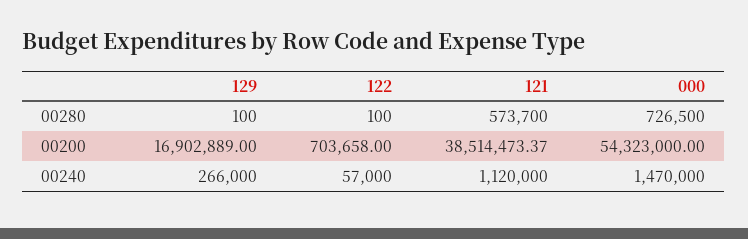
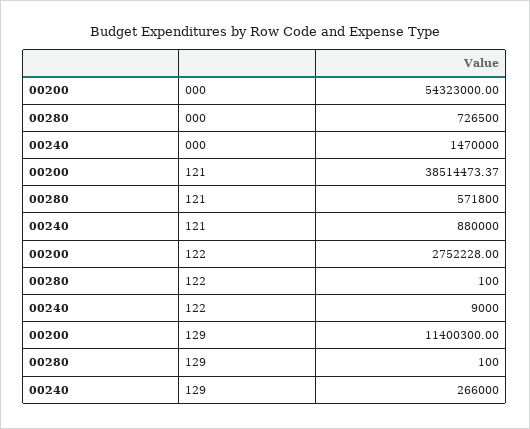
121, 00280: 573700 -> 571800
129, 00200: 16902889 -> 11400300
122, 00200: 703658 -> 2752228
122, 00240: 57000 -> 9000
121, 00240: 1120000 -> 880000

